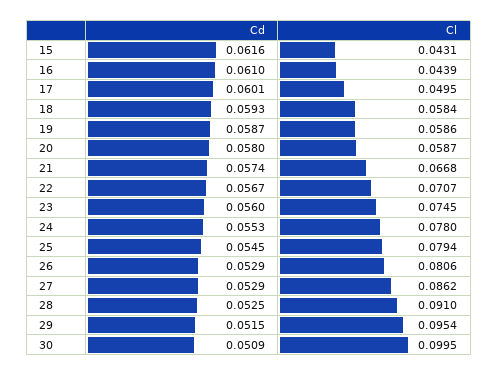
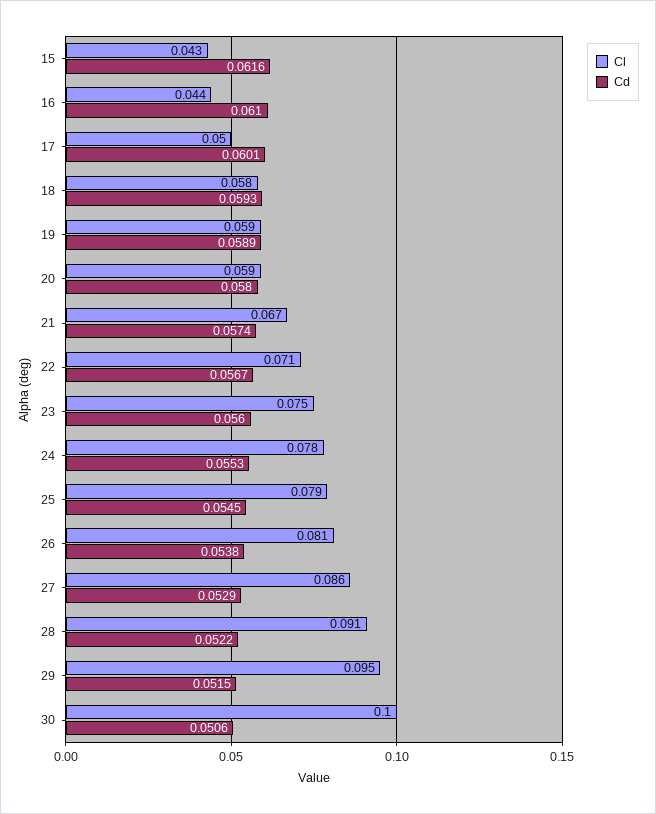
Cd, 19: 0.0587 -> 0.0589
Cd, 26: 0.0529 -> 0.0538
Cd, 28: 0.0525 -> 0.0522
Cd, 30: 0.0509 -> 0.0506

